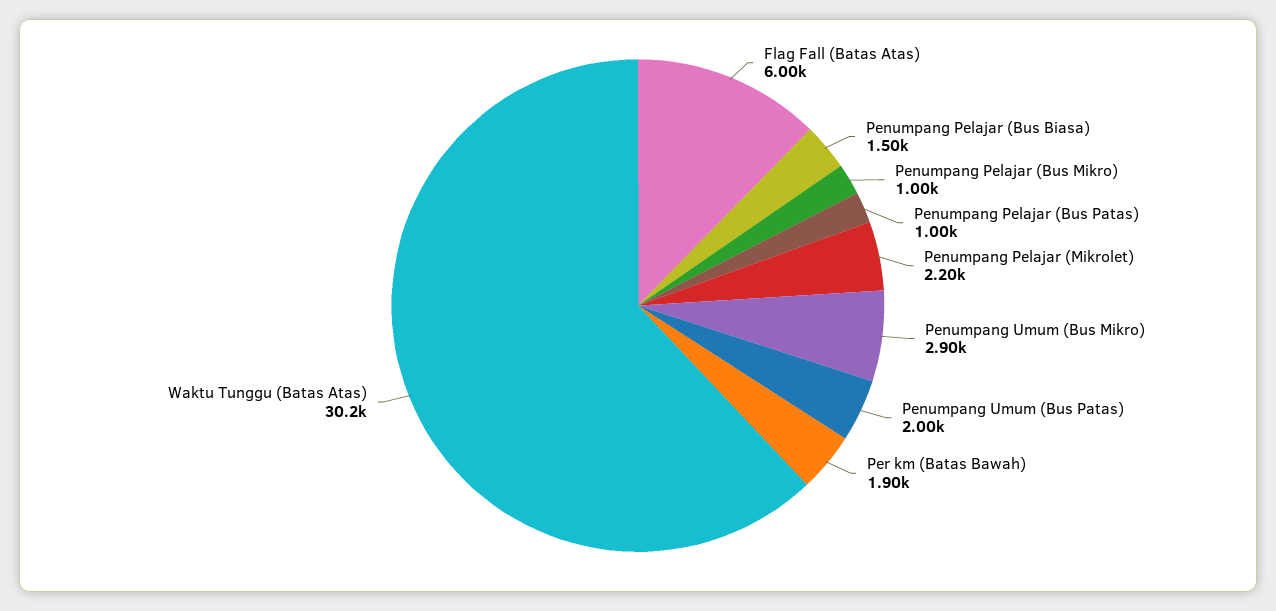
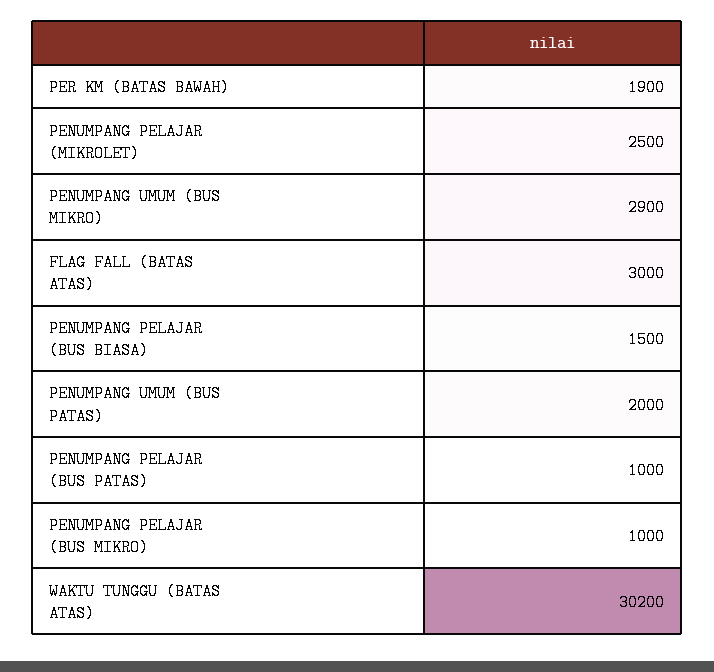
Flag Fall (Batas Atas): 6000 -> 3000
Penumpang Pelajar (Mikrolet): 2200 -> 2500

